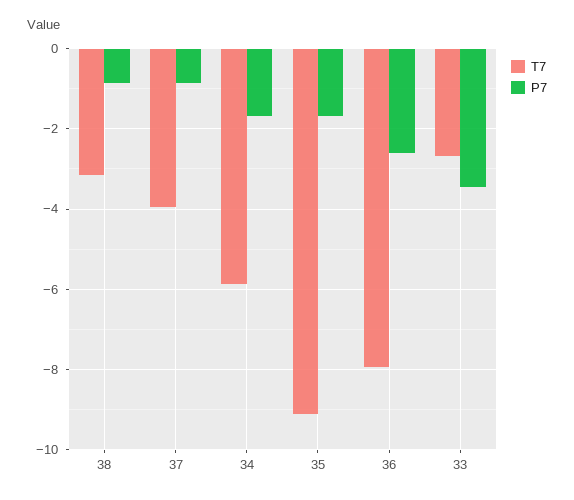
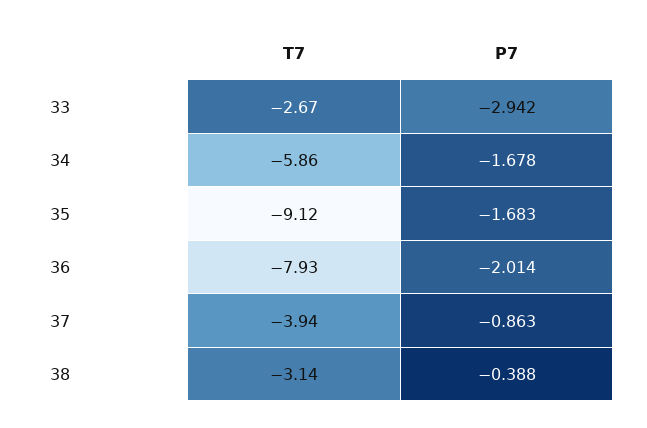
P7, 38: -0.8 -> -0.388
P7, 36: -2.6 -> -2.014
P7, 33: -3.4 -> -2.942

